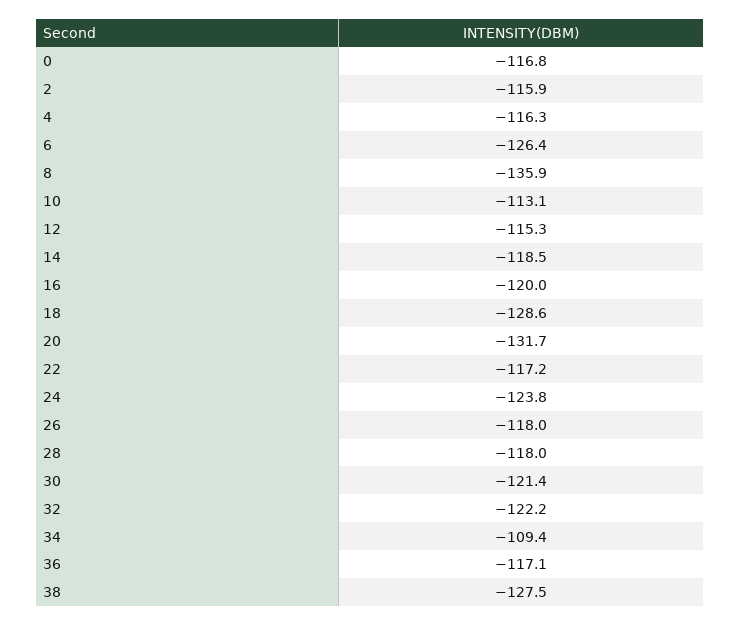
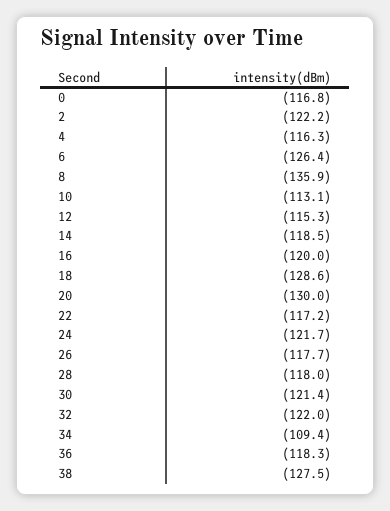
2: -115.9 -> -122.2
20: -131.7 -> -130
24: -123.8 -> -121.7
26: -118 -> -117.7
32: -122.2 -> -122
36: -117.1 -> -118.3

